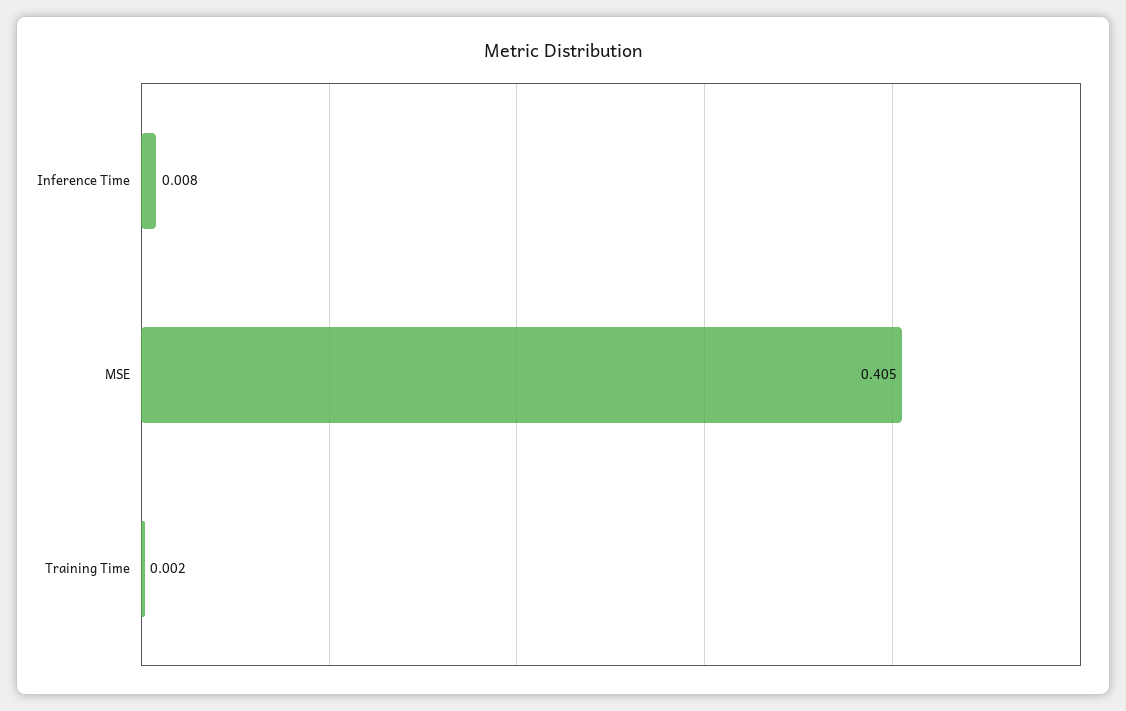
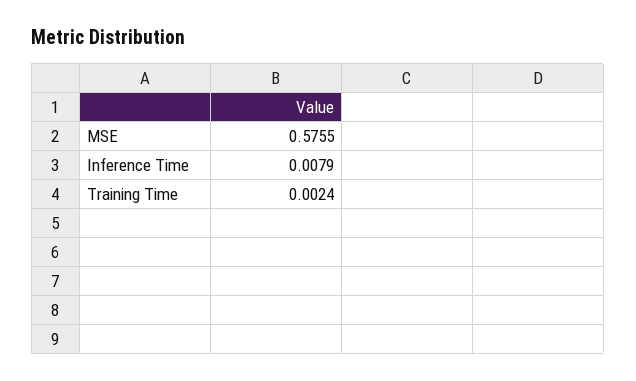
MSE: 0.405 -> 0.5755

